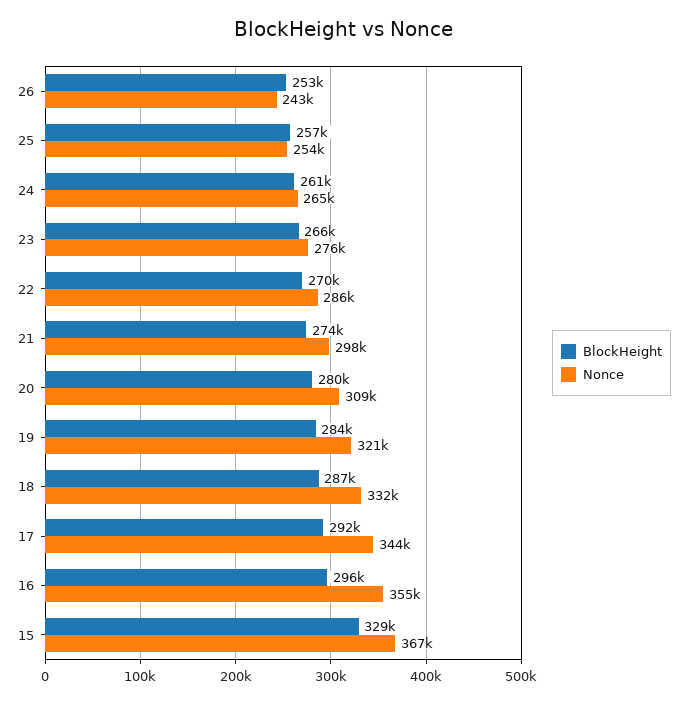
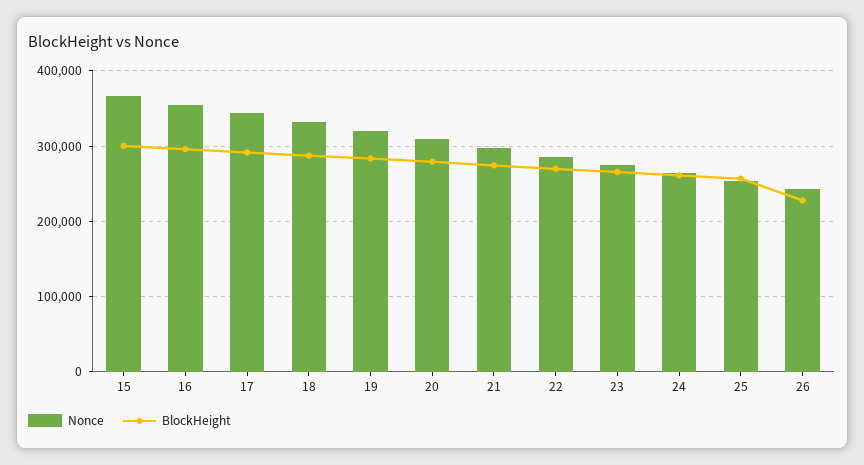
BlockHeight, 26: 253000 -> 230000
BlockHeight, 15: 329000 -> 300000

